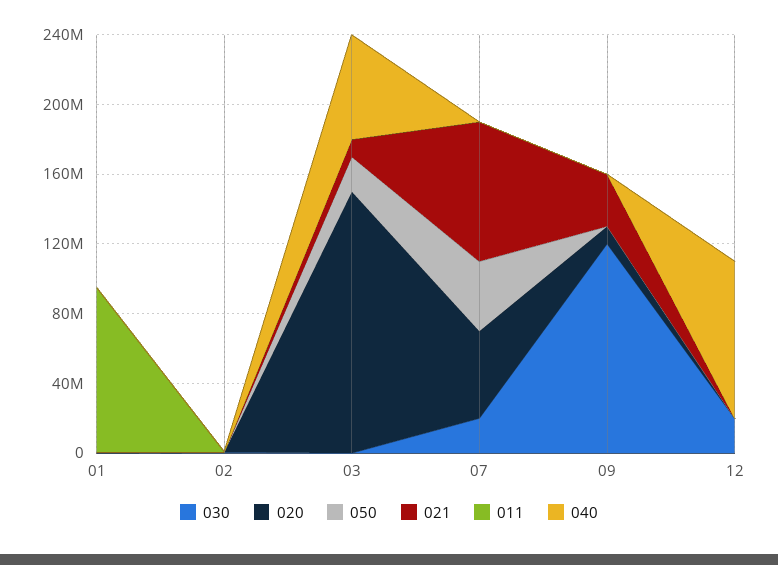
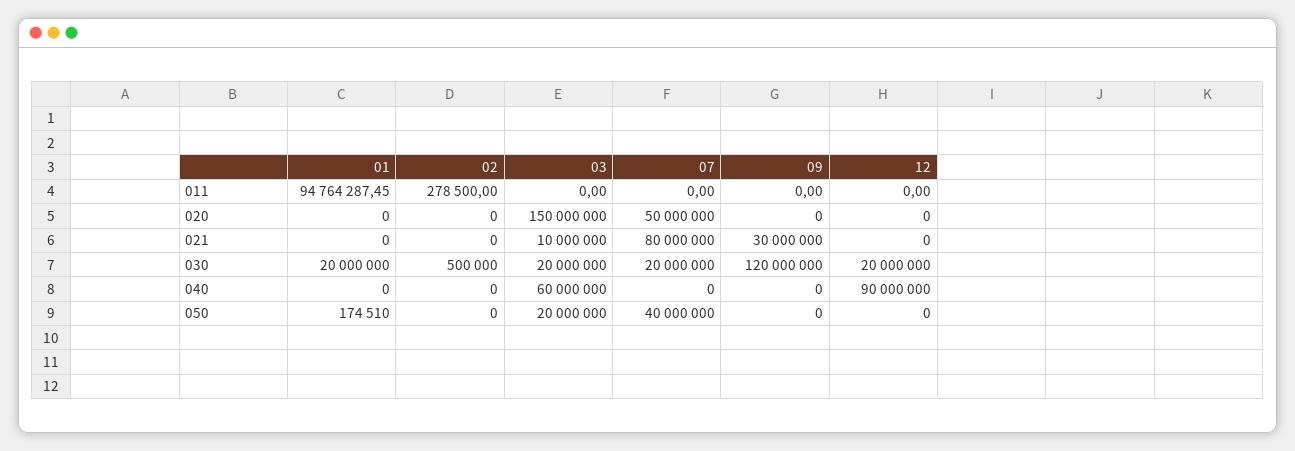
030, 01: 0 -> 20000000
030, 03: 0 -> 20000000
020, 09: 10000000 -> 0

